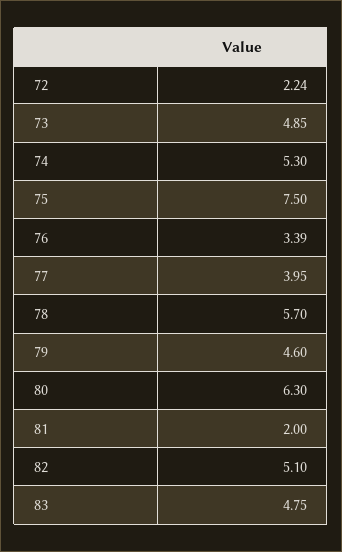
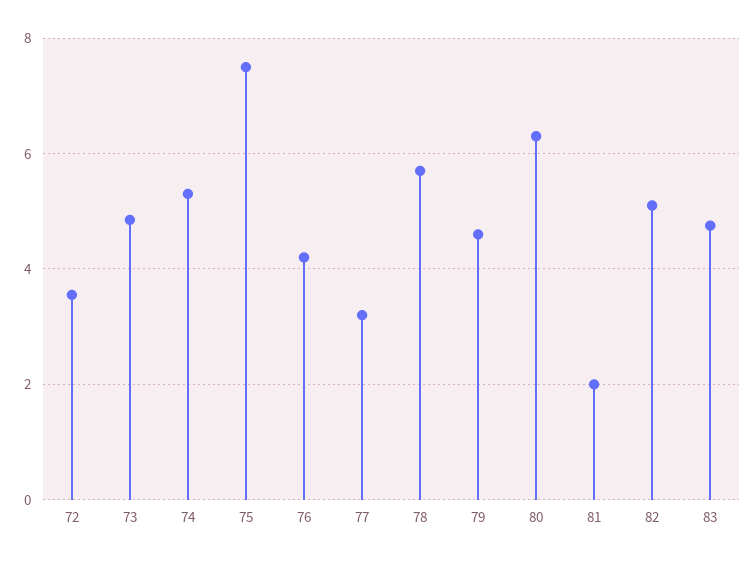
72: 2.24 -> 3.6
76: 3.39 -> 4.2
77: 3.95 -> 3.2

